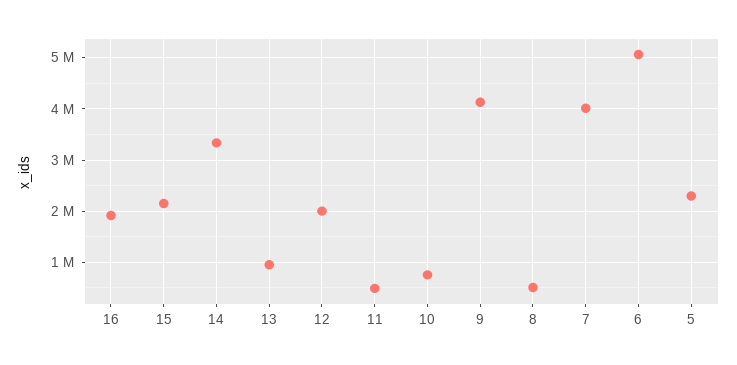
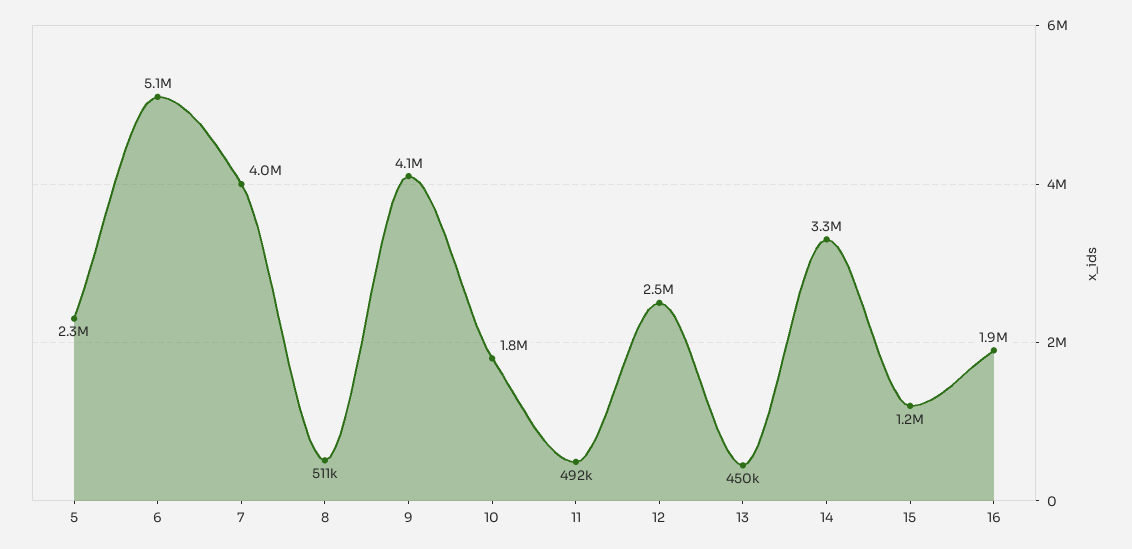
15: 2200000 -> 1200000
13: 1000000 -> 450000
12: 2000000 -> 2500000
10: 800000 -> 1800000

